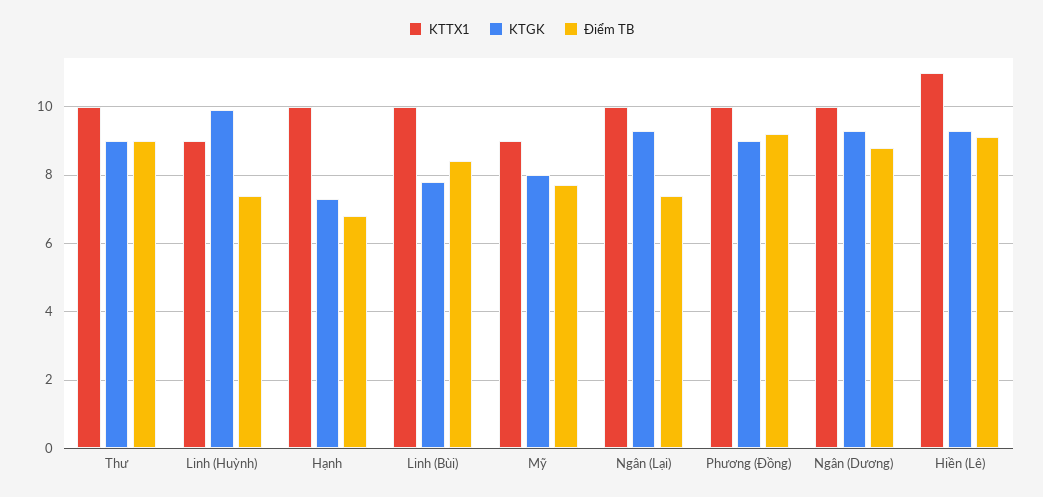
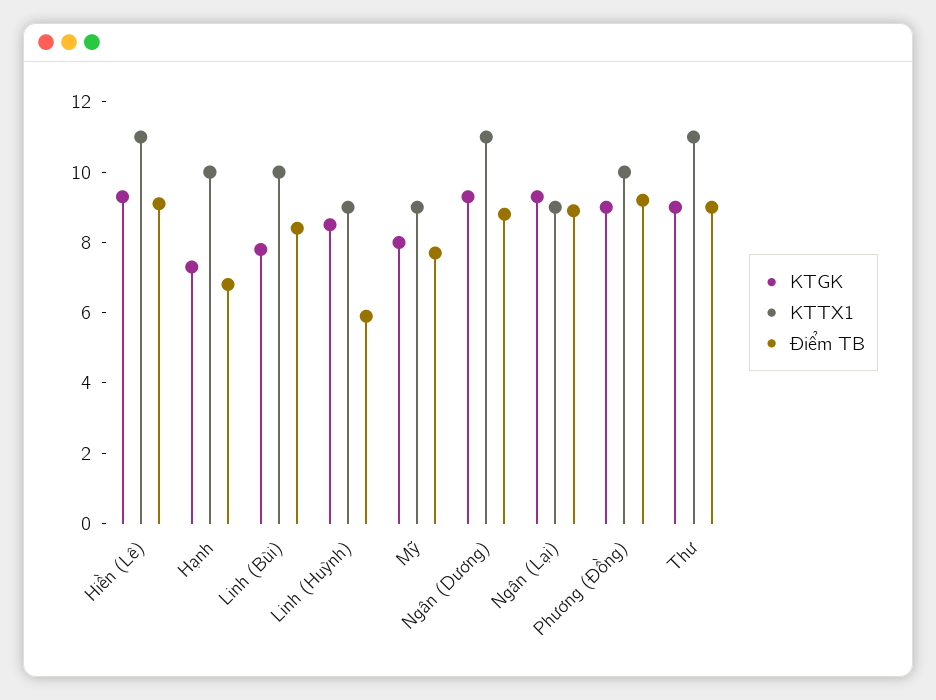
KTTX1, Thư: 10 -> 11
KTGK, Linh (Huỳnh): 10 -> 8.5
Điểm TB, Linh (Huỳnh): 7.5 -> 6
KTTX1, Ngân (Lại): 10 -> 9
Điểm TB, Ngân (Lại): 7.5 -> 9
KTTX1, Ngân (Dương): 10 -> 11

